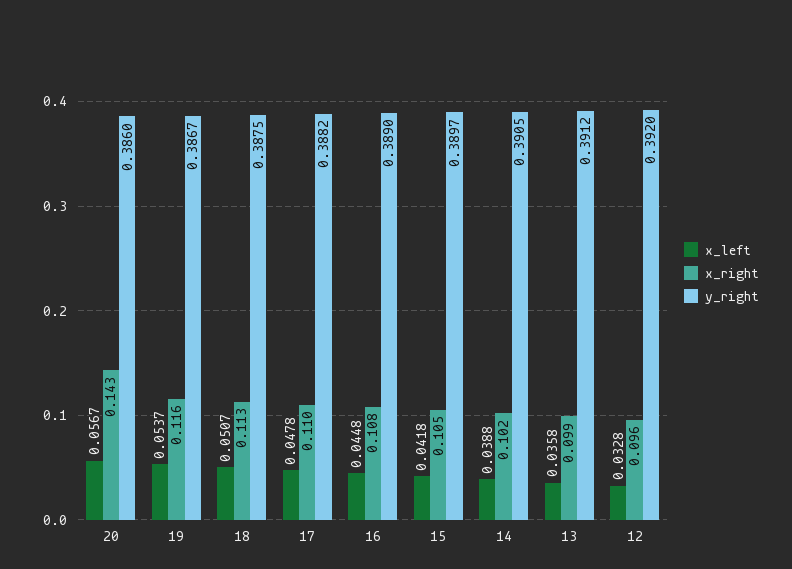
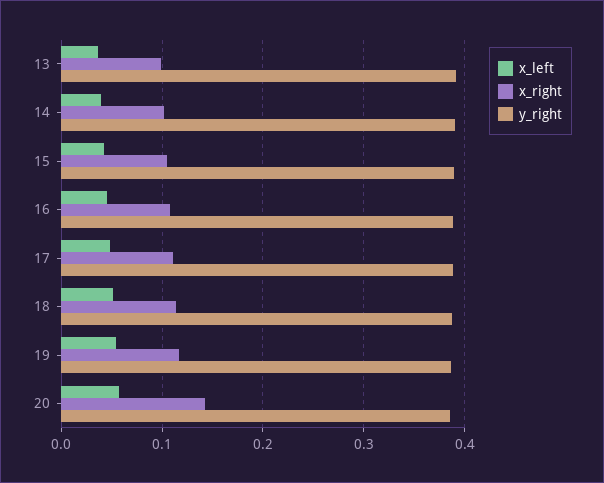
x_left, 12: 0.0328 -> none
x_right, 12: 0.096 -> none
y_right, 12: 0.392 -> none

